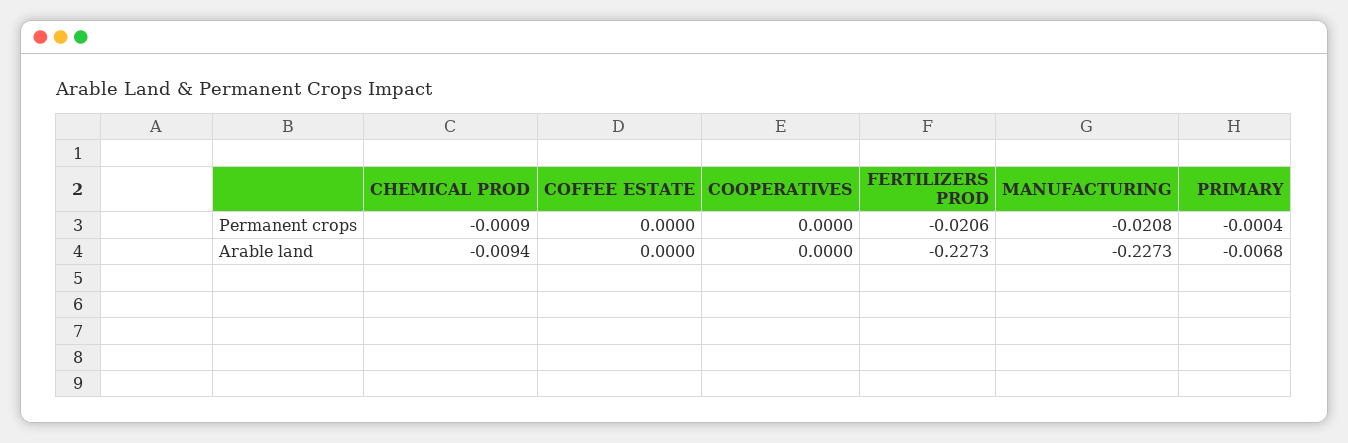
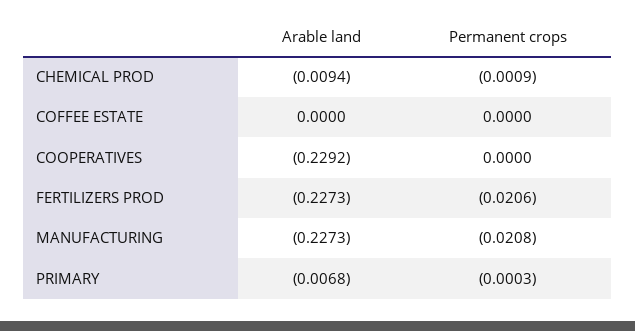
PRIMARY, Permanent crops: -0.0004 -> -0.0003
COOPERATIVES, Arable land: 0 -> -0.2292

